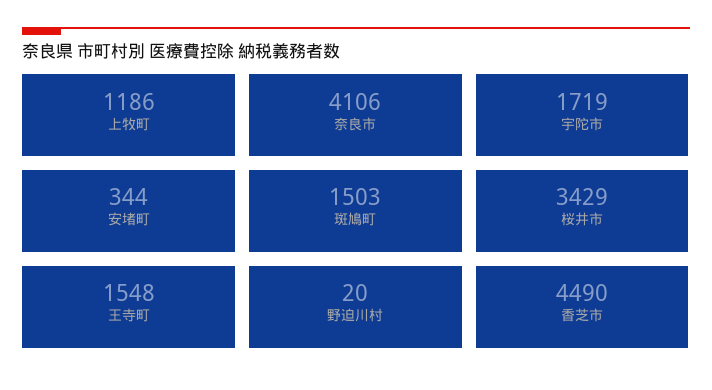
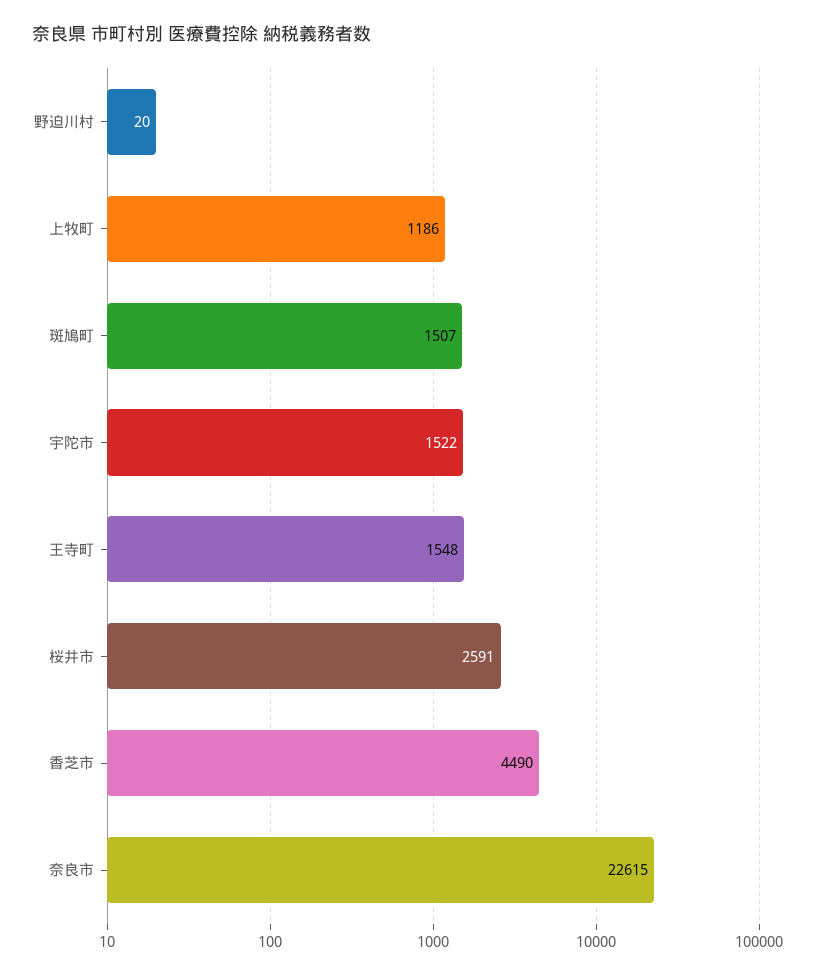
奈良市: 4106 -> 22615
宇陀市: 1719 -> 1522
安堵町: 344 -> none
斑鳩町: 1503 -> 1507
桜井市: 3429 -> 2591

